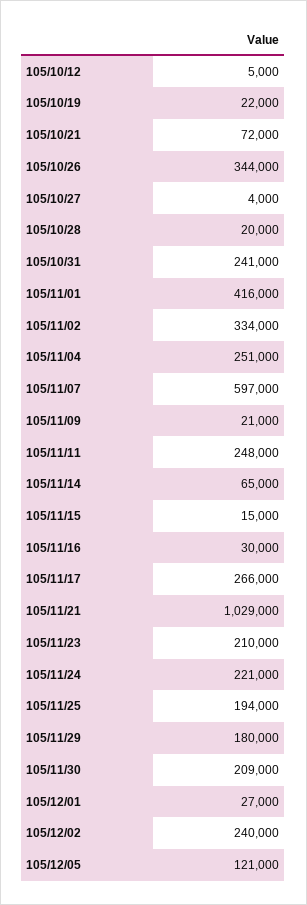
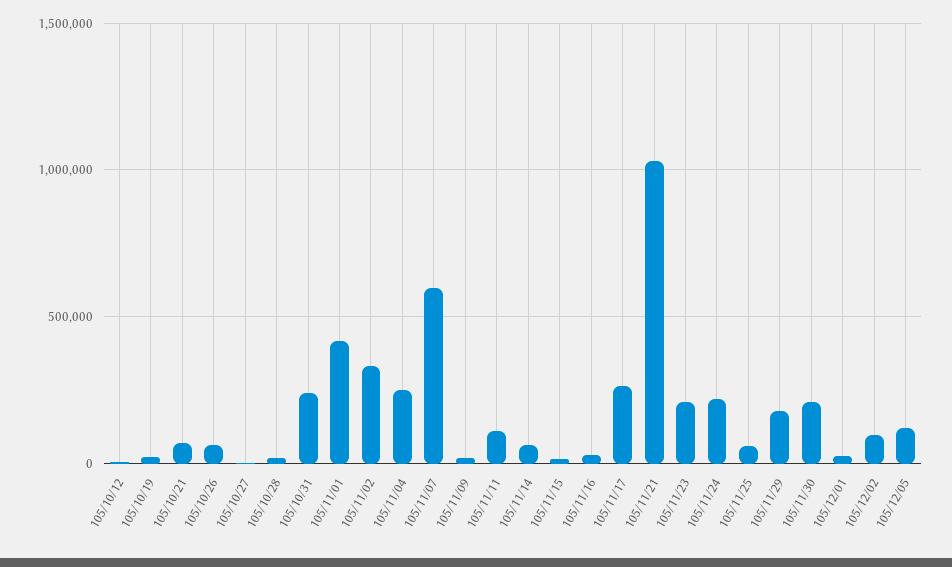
105/10/26: 344000 -> 50000
105/11/11: 248000 -> 100000
105/11/25: 194000 -> 50000
105/12/02: 240000 -> 100000

